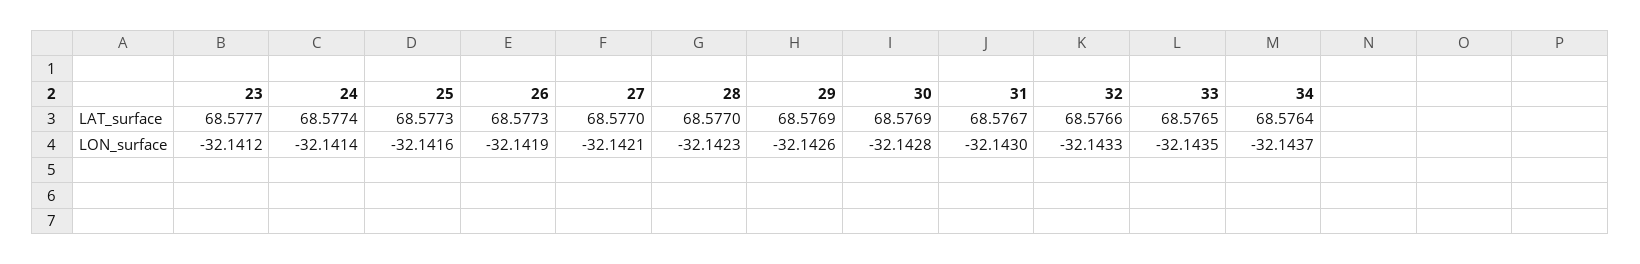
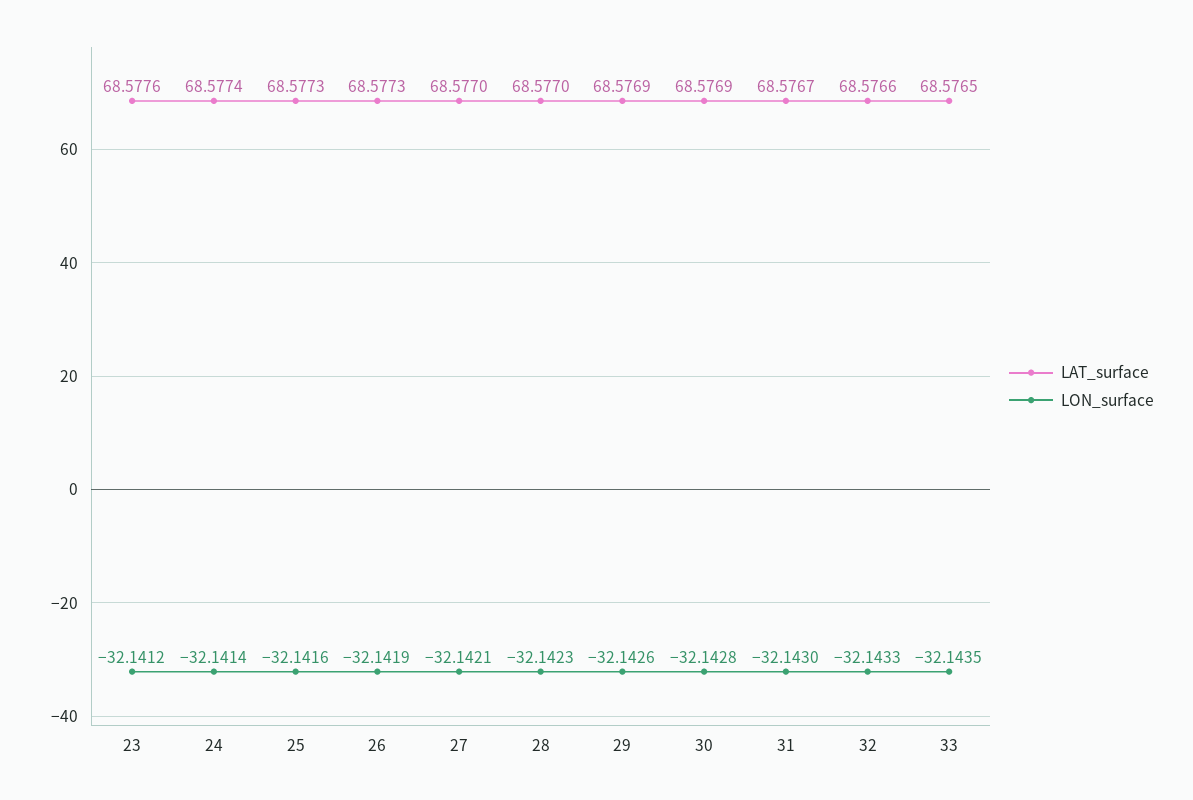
LAT_surface, 23: 68.5777 -> 68.5776
LAT_surface, 34: 68.5764 -> none
LON_surface, 34: -32.1437 -> none

